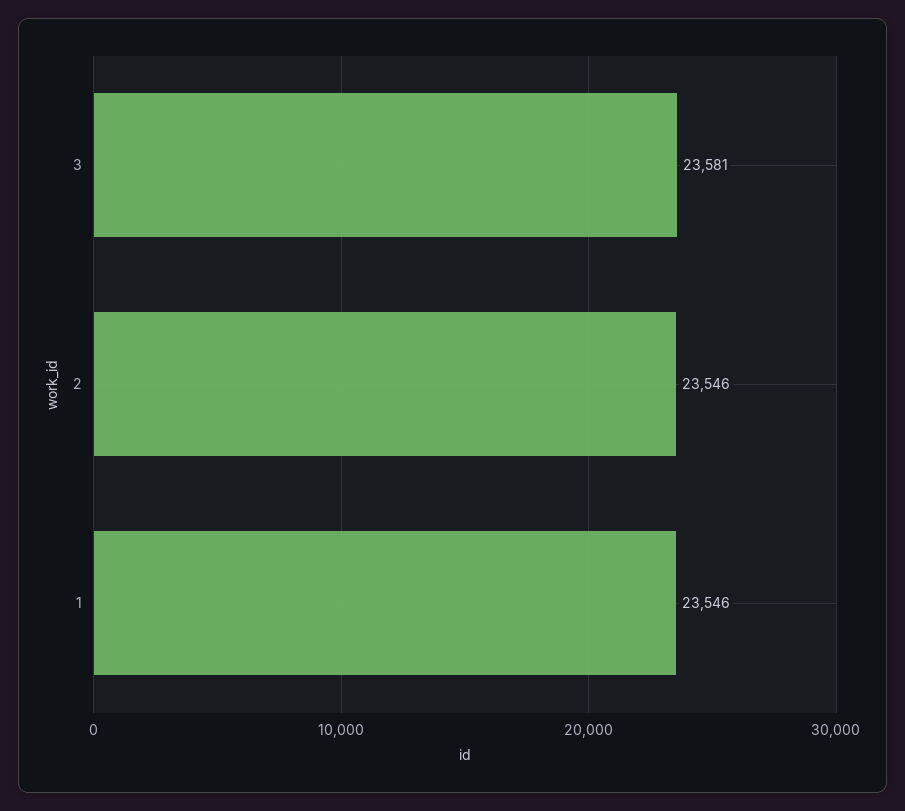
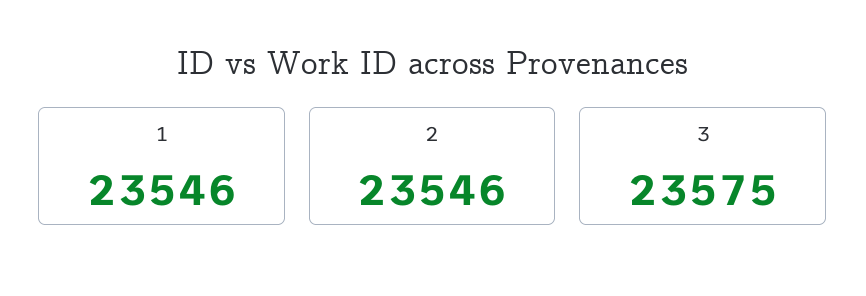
3: 23581 -> 23575

